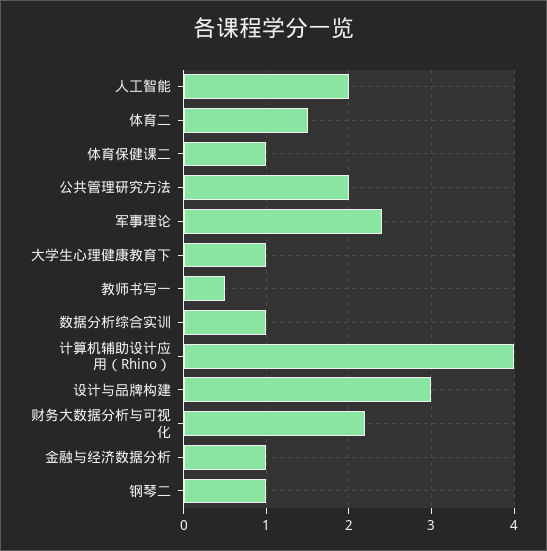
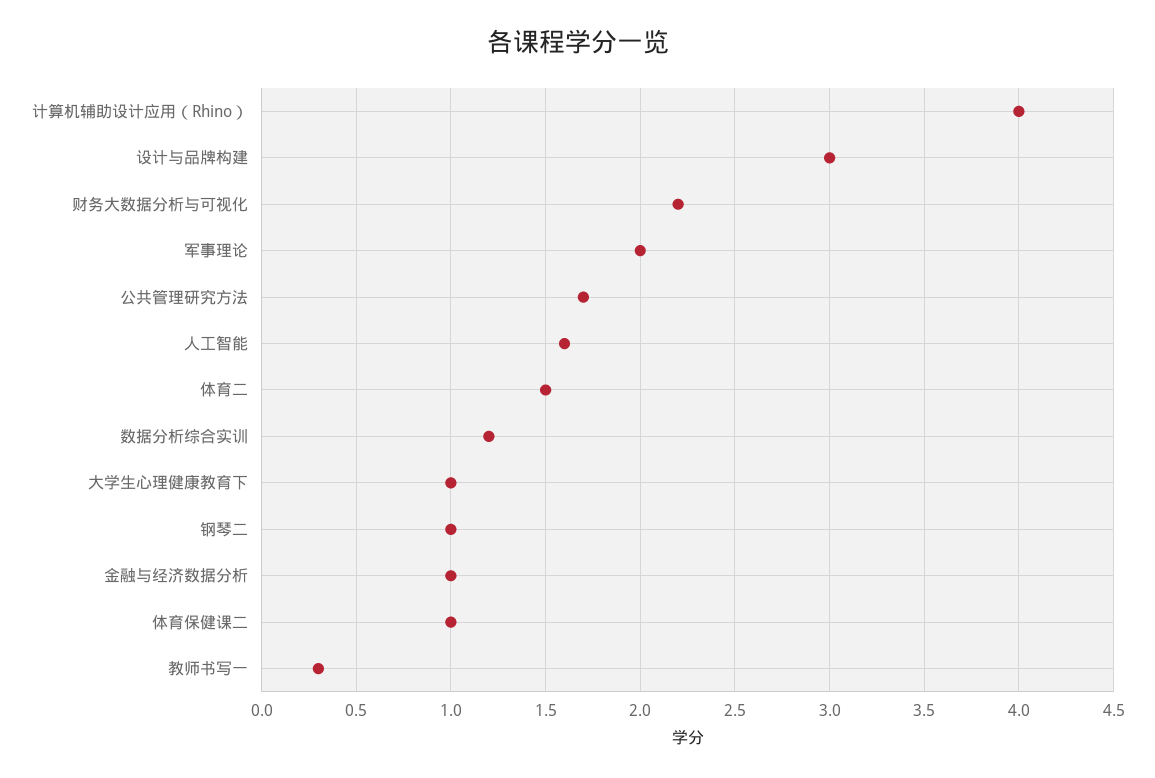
人工智能: 2 -> 1.6
公共管理研究方法: 2 -> 1.7
军事理论: 2.4 -> 2
教师书写一: 0.5 -> 0.3
数据分析综合实训: 1 -> 1.2

